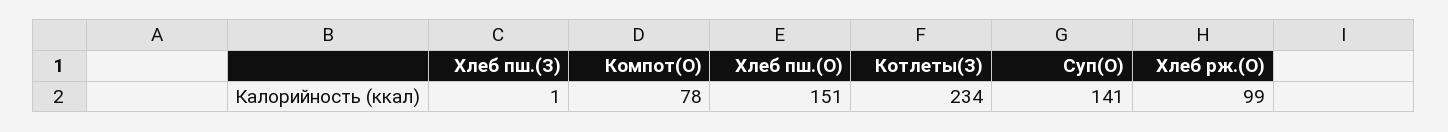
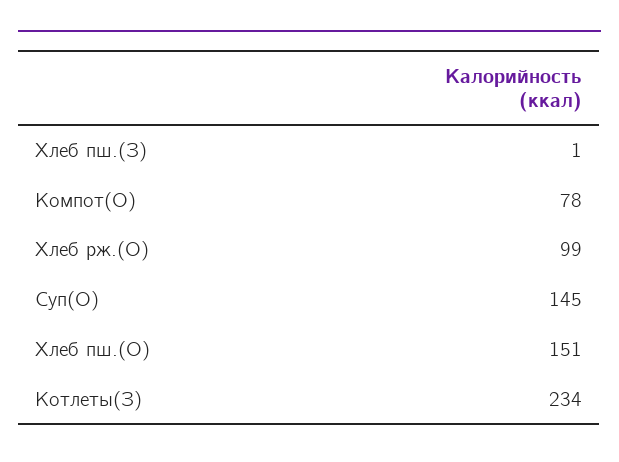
Суп(О): 141 -> 145

